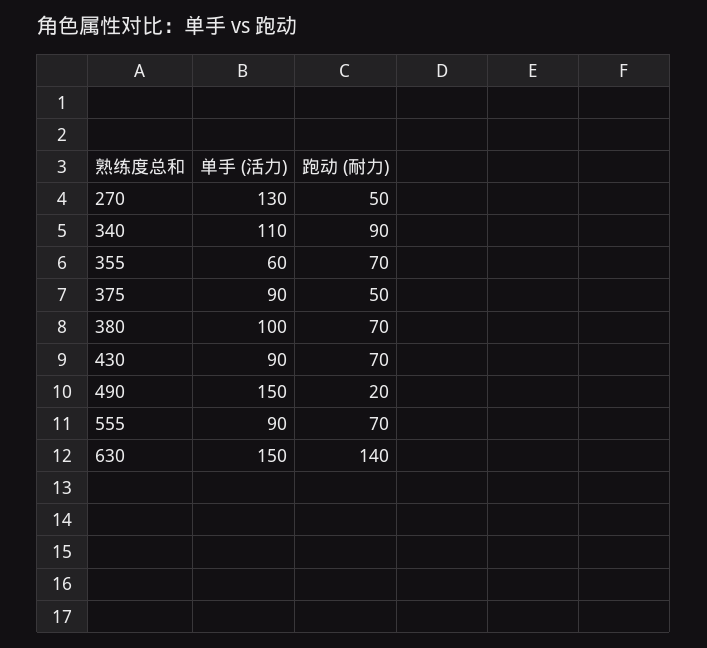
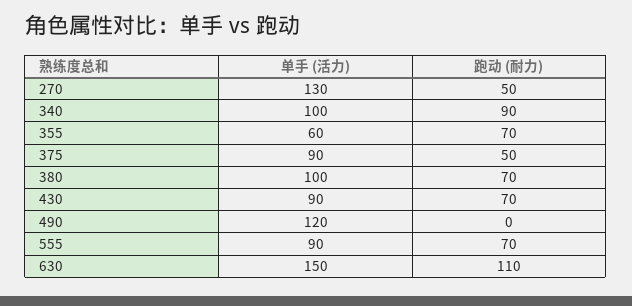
单手 (活力), 340: 110 -> 100
单手 (活力), 490: 150 -> 120
跑动 (耐力), 490: 20 -> 0
跑动 (耐力), 630: 140 -> 110

